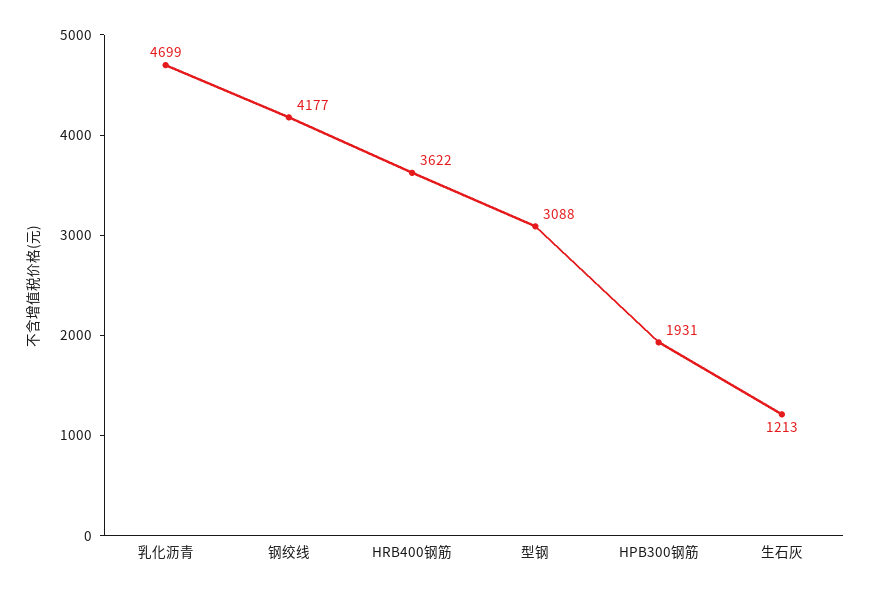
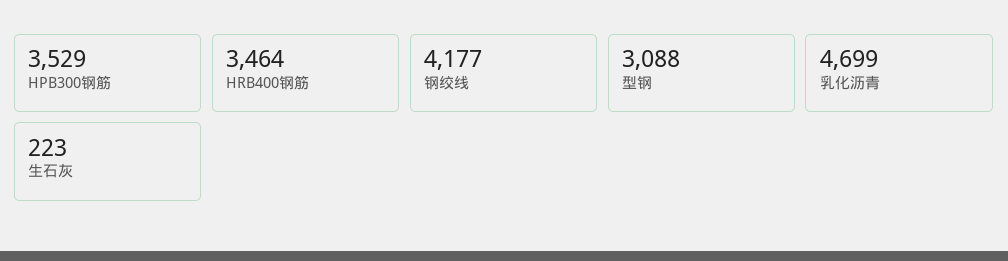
HRB400钢筋: 3622 -> 3464
HPB300钢筋: 1931 -> 3529
生石灰: 1213 -> 223

